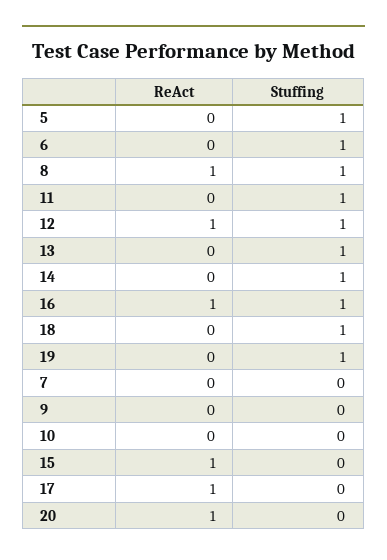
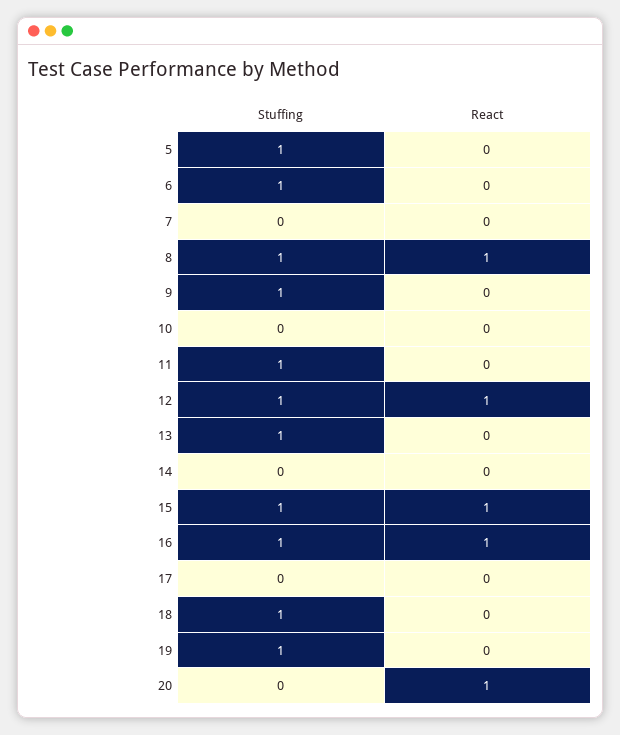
Stuffing, 14: 1 -> 0
Stuffing, 9: 0 -> 1
Stuffing, 15: 0 -> 1
ReAct, 17: 1 -> 0

